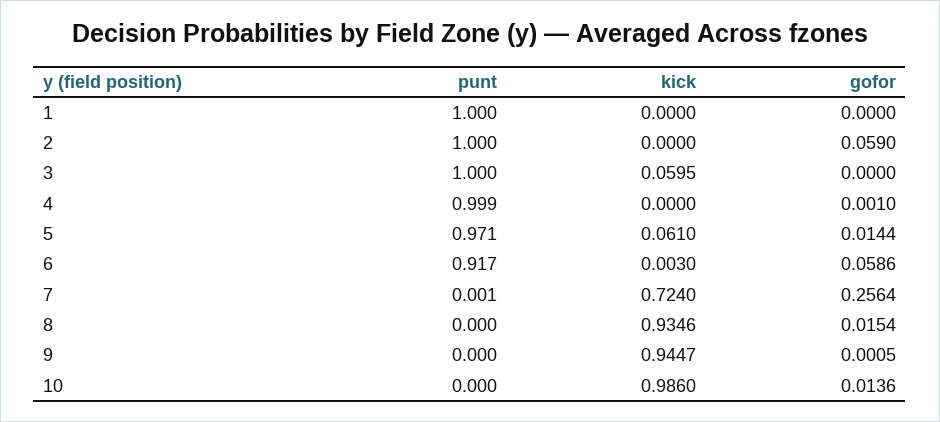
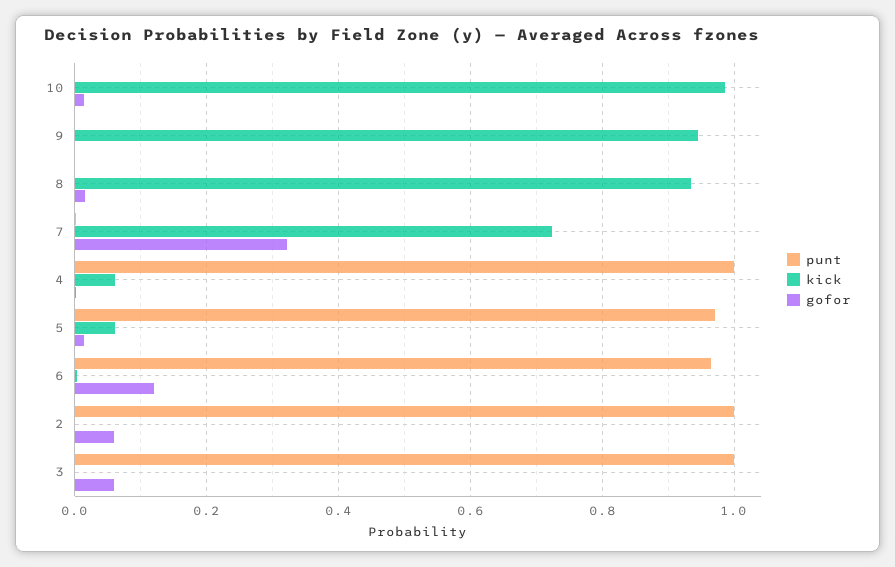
punt, 1: 1 -> none
kick, 1: 0 -> none
gofor, 1: 0 -> none
kick, 3: 0.0595 -> 0
gofor, 3: 0 -> 0.06
kick, 4: 0 -> 0.06
punt, 6: 0.917 -> 0.96
gofor, 6: 0.0586 -> 0.12
gofor, 7: 0.2564 -> 0.32

